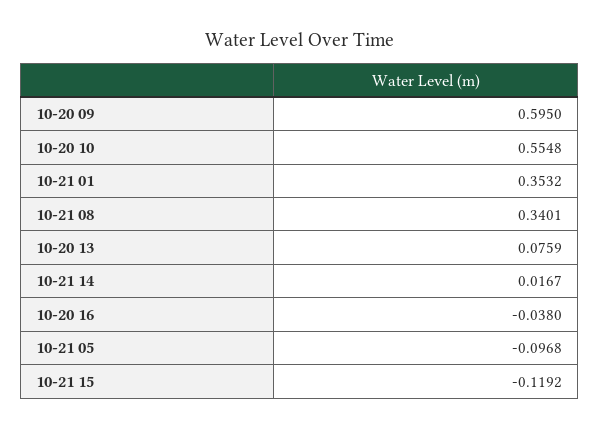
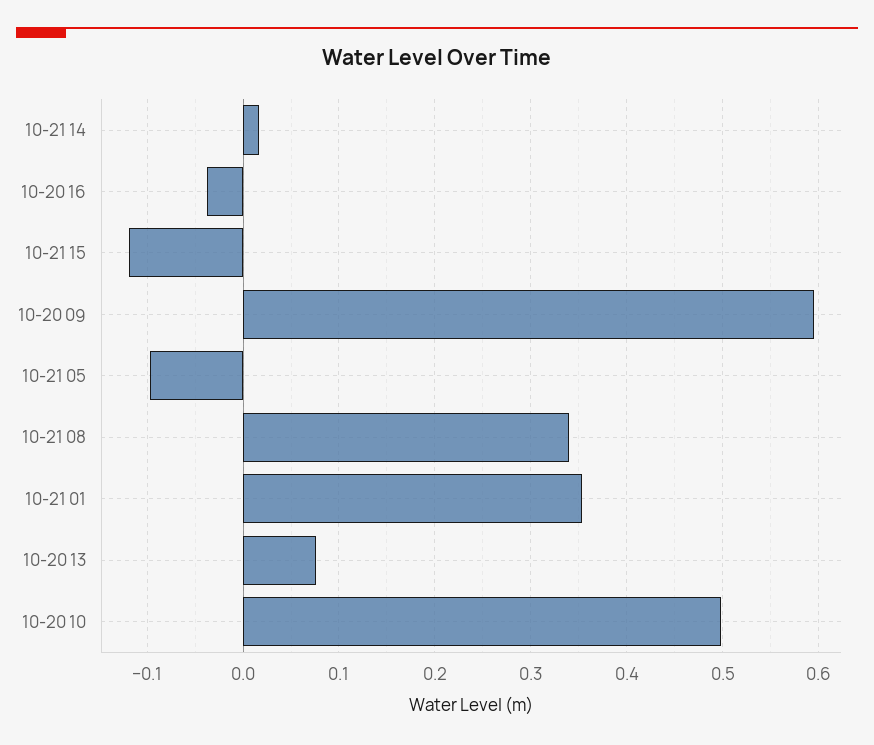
10-20 10: 0.5548 -> 0.5

